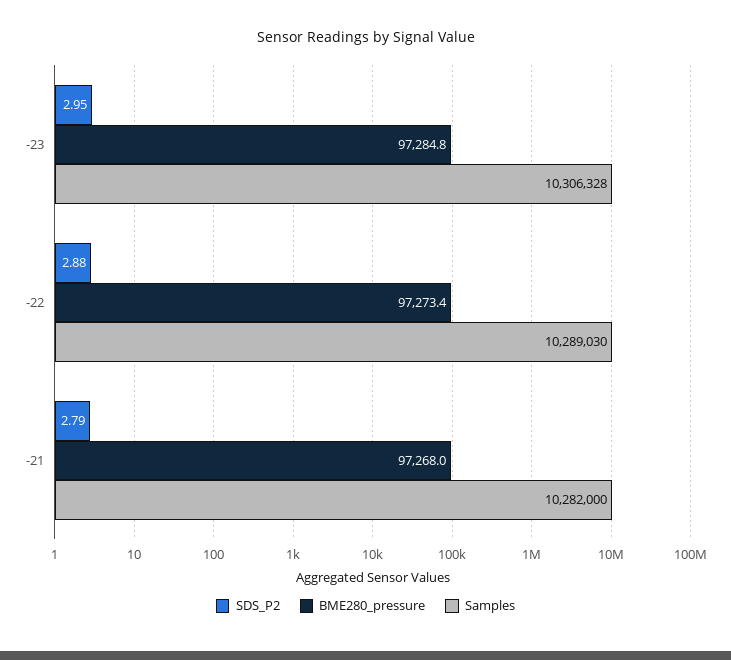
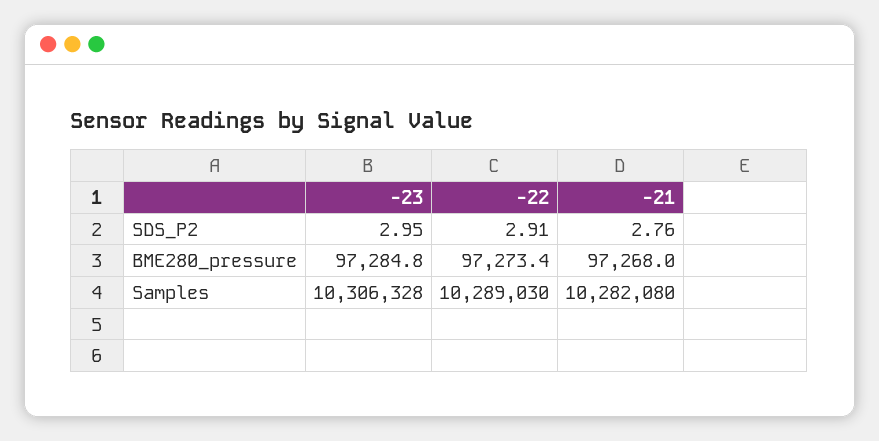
SDS_P2, -22: 2.88 -> 2.91
SDS_P2, -21: 2.79 -> 2.76
Samples, -21: 10282000 -> 10282080

